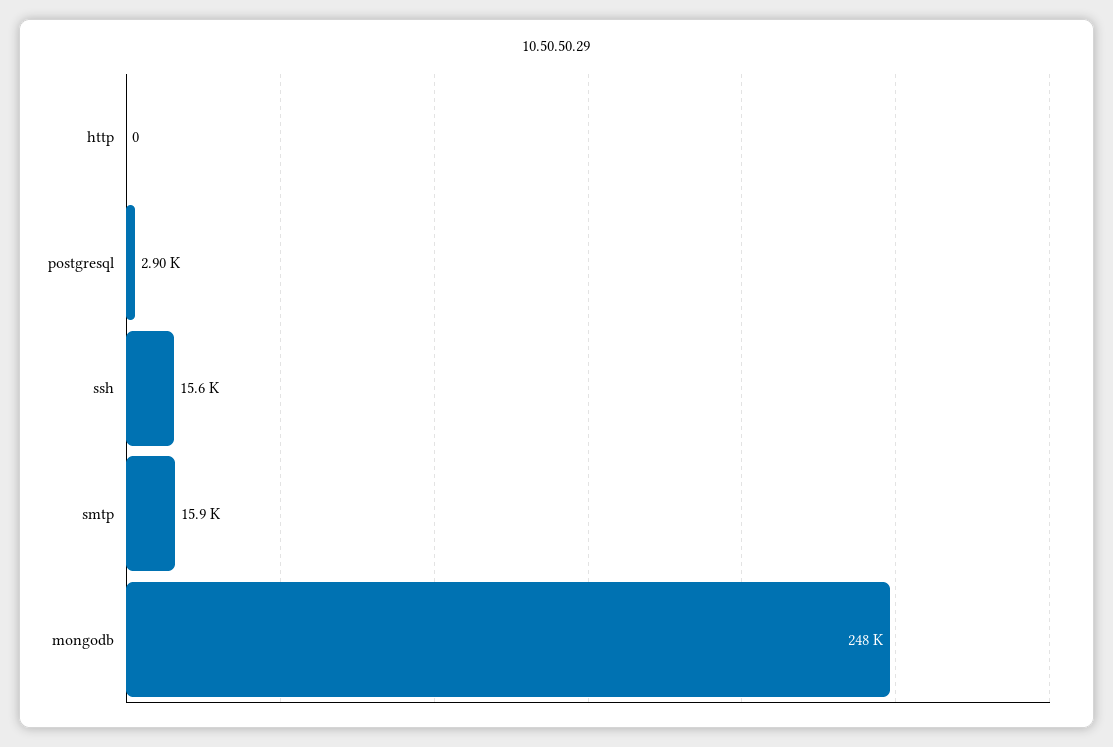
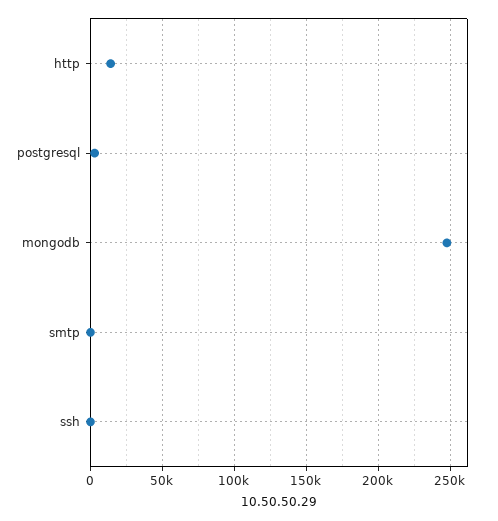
http: 0 -> 15000
ssh: 15600 -> 0
smtp: 15900 -> 0

